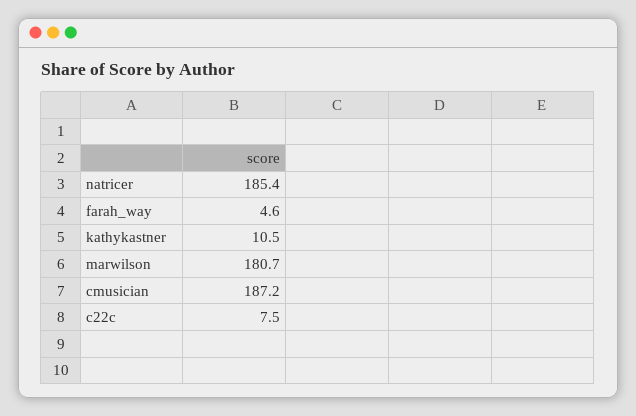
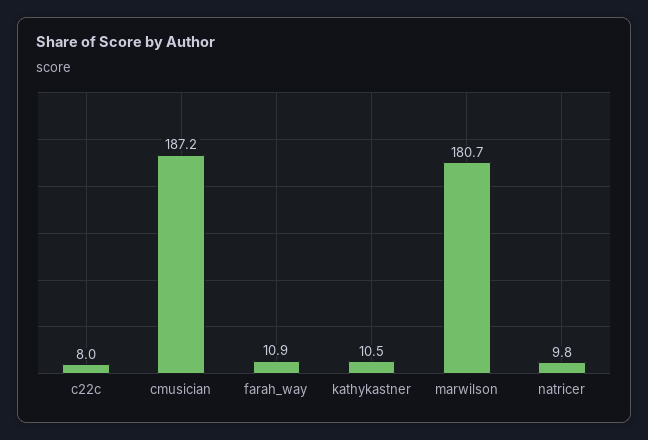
natricer: 185.4 -> 9.8
farah_way: 4.6 -> 10.9
c22c: 7.5 -> 8

